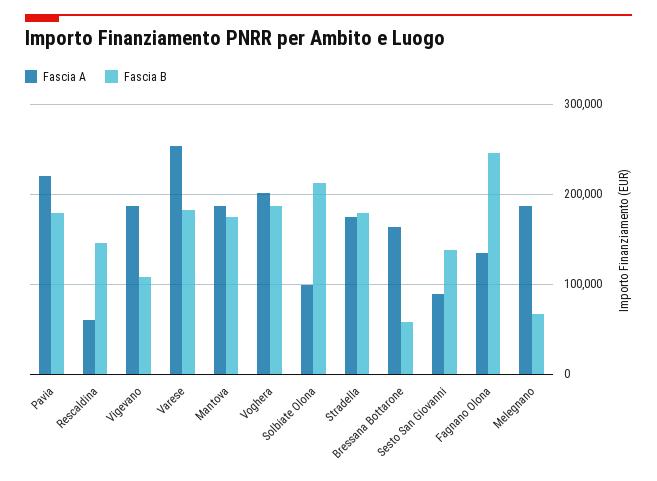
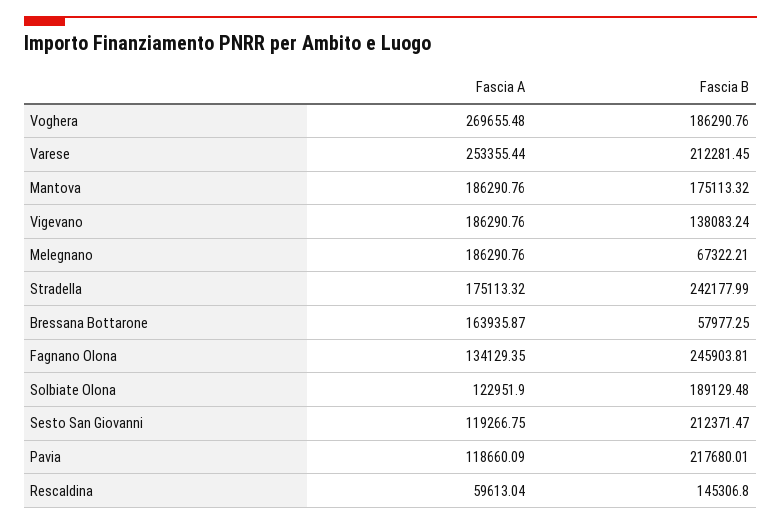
Fascia A, Pavia: 220000 -> 118660.09
Fascia B, Pavia: 180000 -> 217680.01
Fascia B, Vigevano: 110000 -> 138083.24
Fascia B, Varese: 180000 -> 212281.45
Fascia A, Voghera: 200000 -> 269655.48
Fascia A, Solbiate Olona: 100000 -> 122951.9
Fascia B, Solbiate Olona: 210000 -> 189129.48
Fascia B, Stradella: 180000 -> 242177.99
Fascia A, Sesto San Giovanni: 90000 -> 119266.75
Fascia B, Sesto San Giovanni: 140000 -> 212371.47

